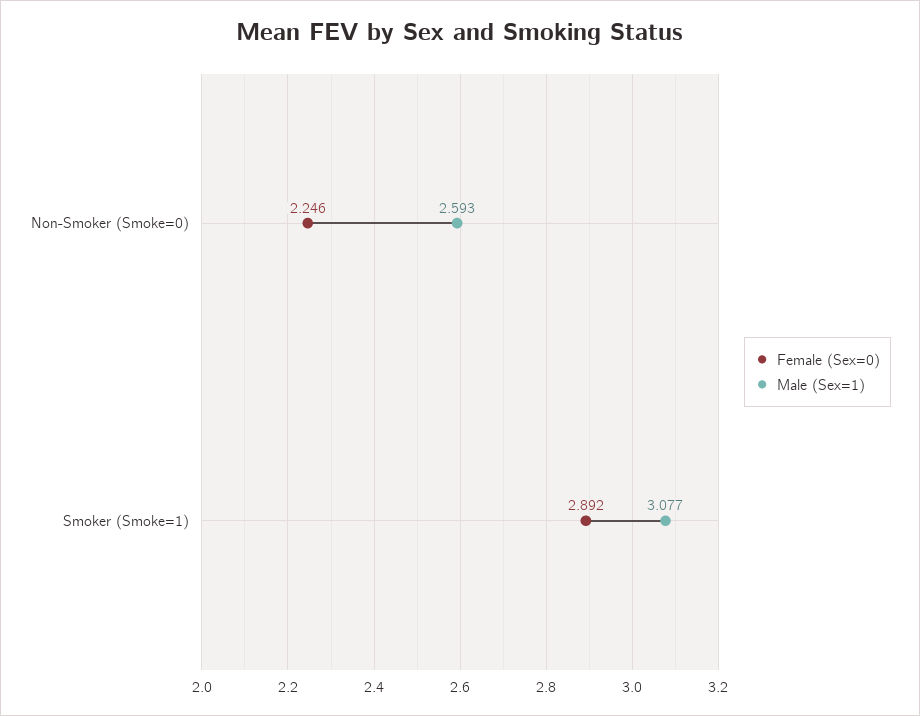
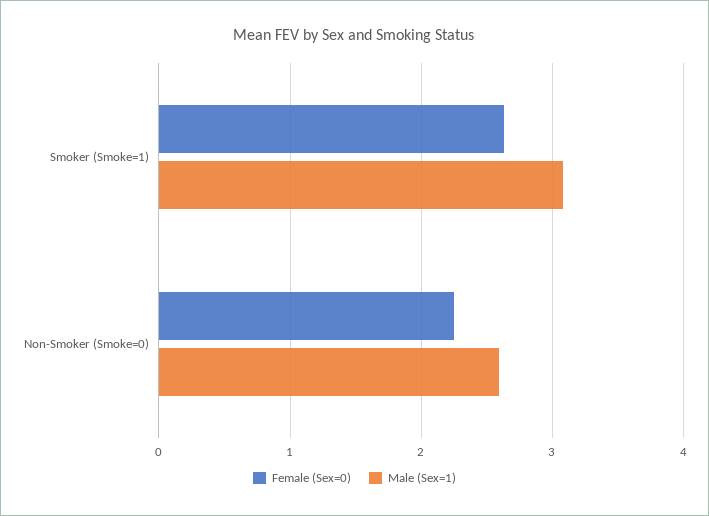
Female (Sex=0), Smoker (Smoke=1): 2.892 -> 2.6

